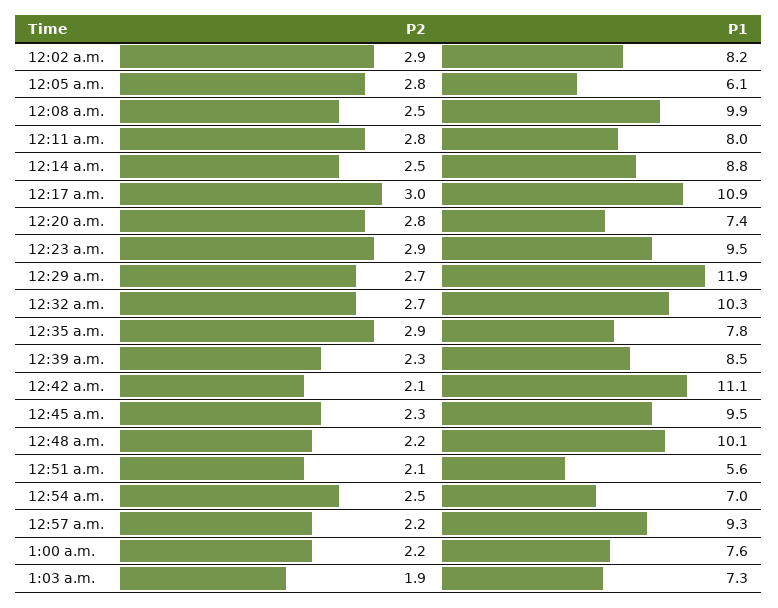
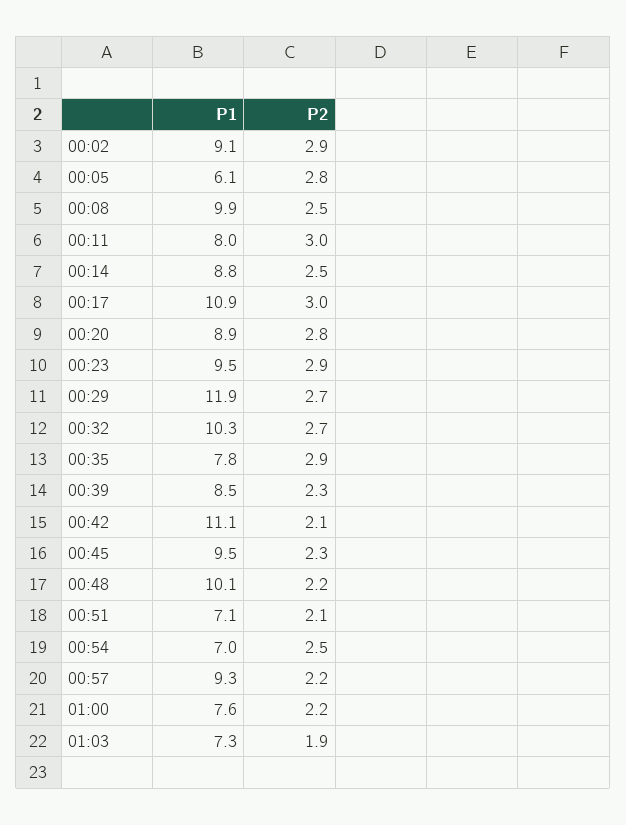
P1, 12:02 a.m.: 8.2 -> 9.1
P2, 12:11 a.m.: 2.8 -> 3
P1, 12:20 a.m.: 7.4 -> 8.9
P1, 12:51 a.m.: 5.6 -> 7.1

